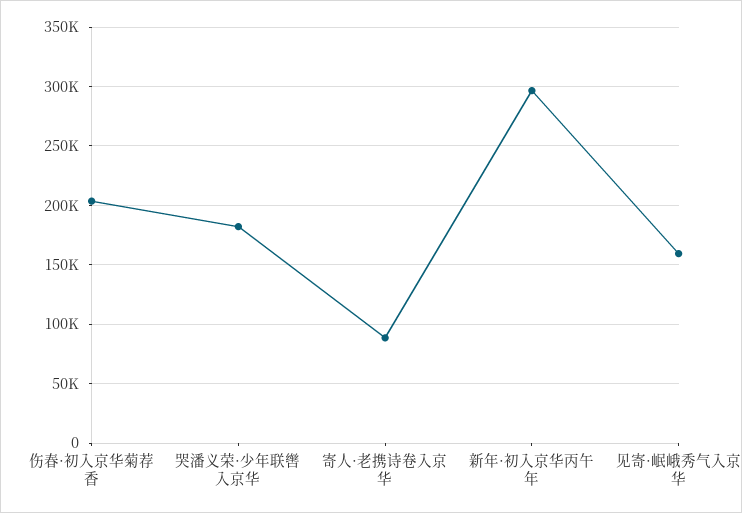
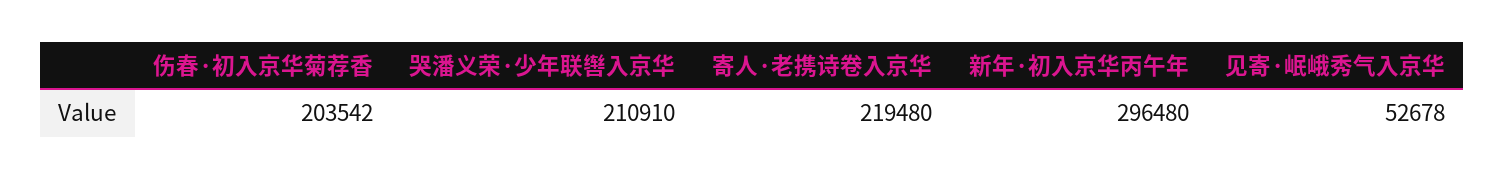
哭潘义荣·少年联辔入京华: 180000 -> 210910
寄人·老携诗卷入京华: 90000 -> 219480
见寄·岷峨秀气入京华: 160000 -> 52678

